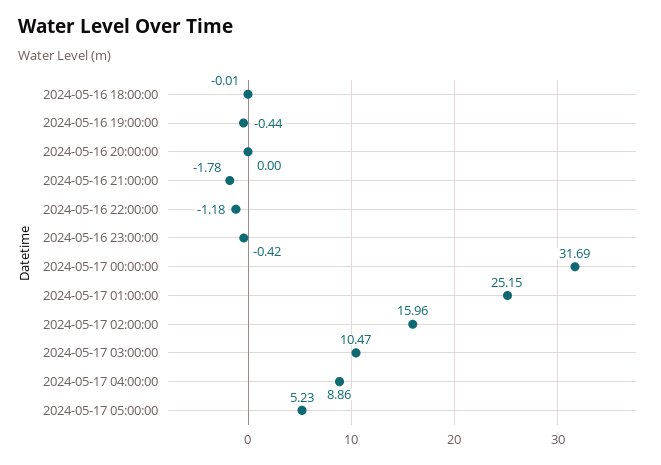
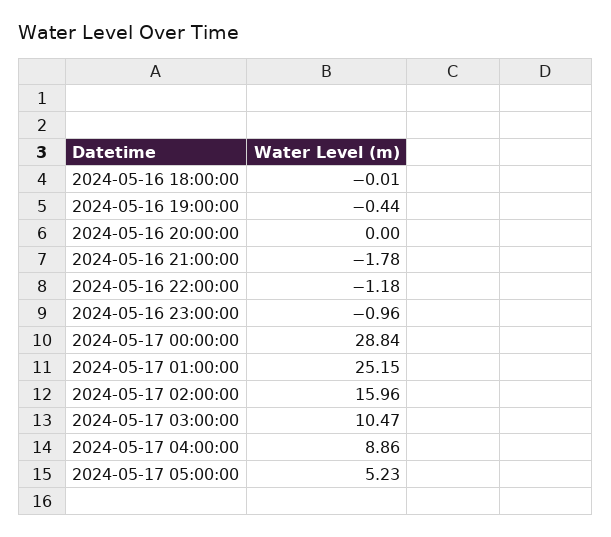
2024-05-16 23:00:00: -0.42 -> -0.96
2024-05-17 00:00:00: 31.69 -> 28.84

